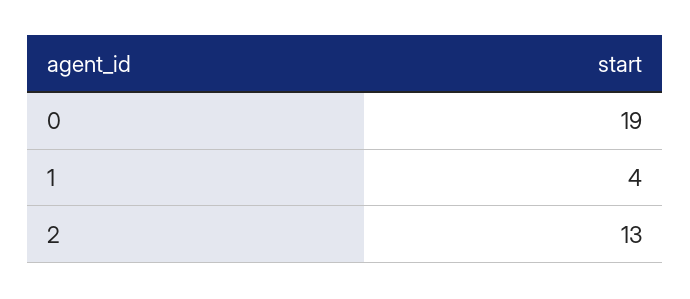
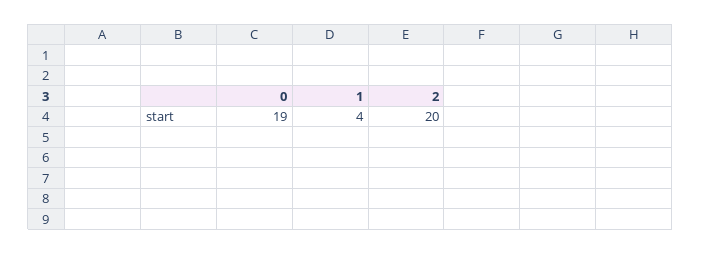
2: 13 -> 20

